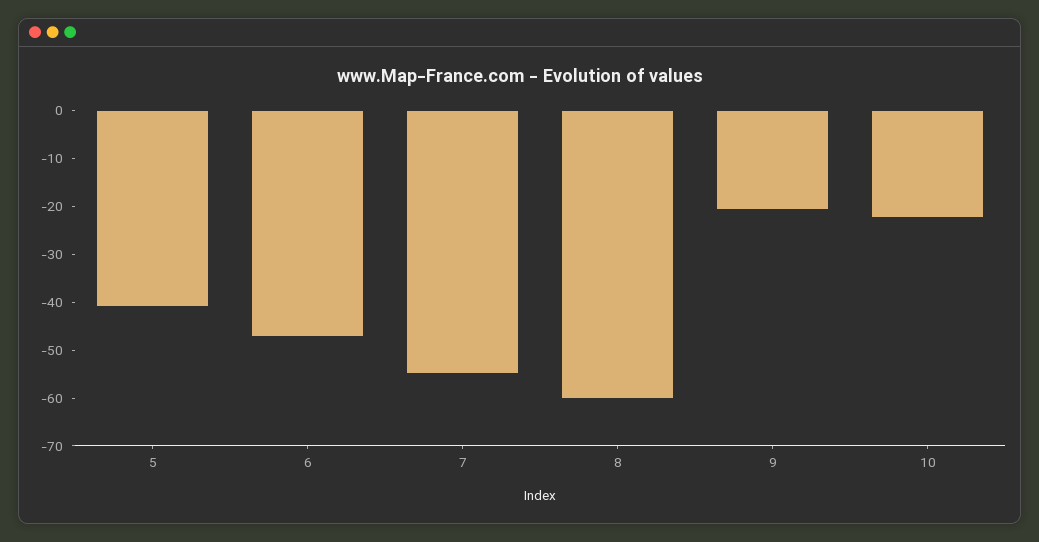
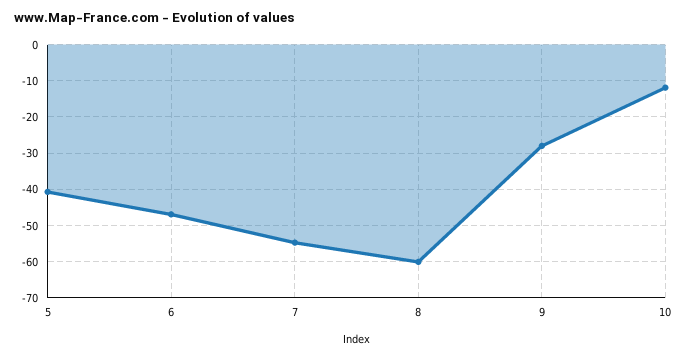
9: -20 -> -28
10: -22 -> -12

